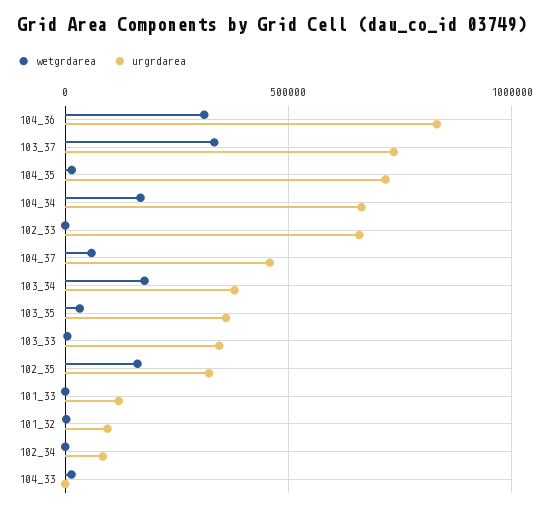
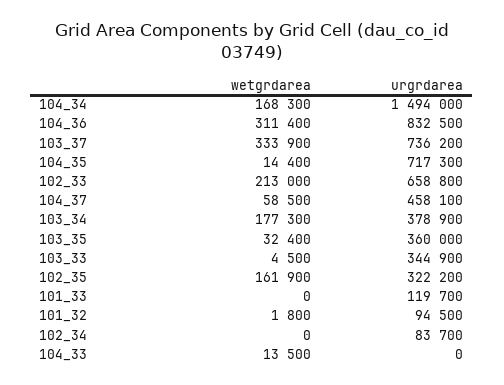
urgrdarea, 104_34: 650000 -> 1494000
wetgrdarea, 102_33: 0 -> 213000

